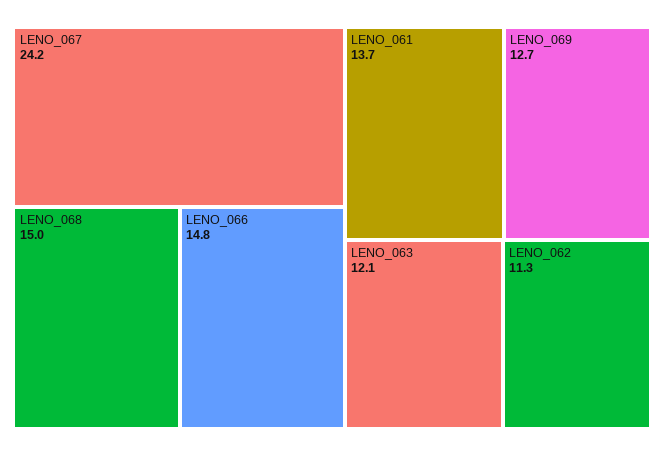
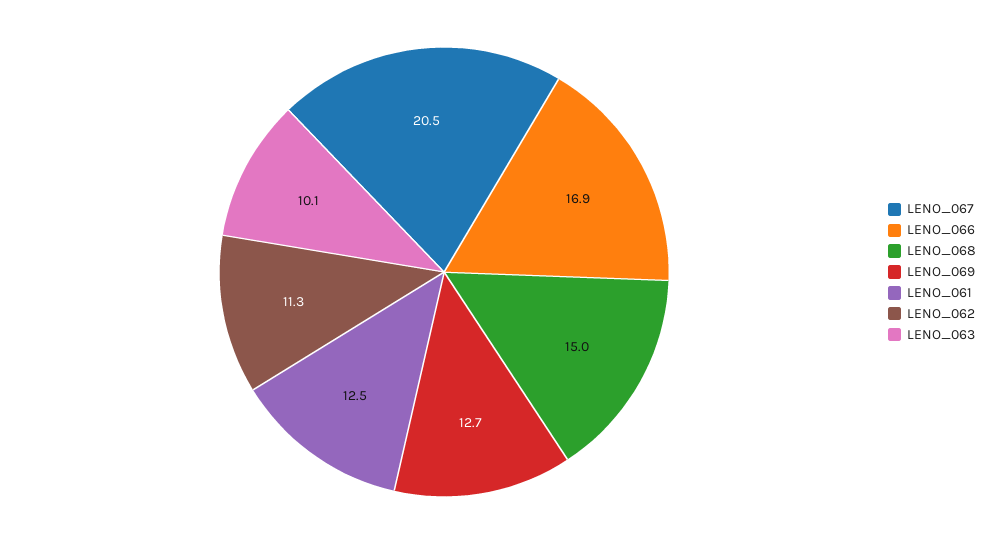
LENO_067: 24.2 -> 20.5
LENO_066: 14.8 -> 16.9
LENO_061: 13.7 -> 12.5
LENO_063: 12.1 -> 10.1

